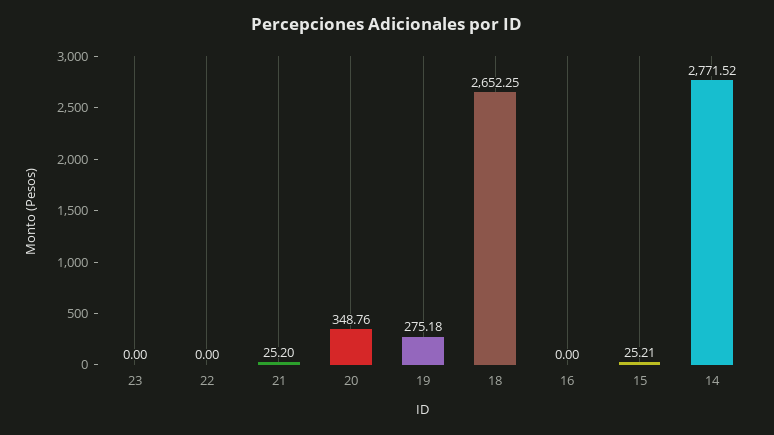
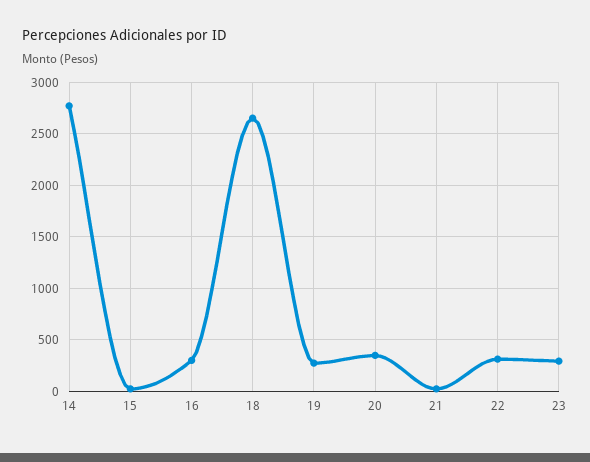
23: 0 -> 300
22: 0 -> 300
16: 0 -> 300

